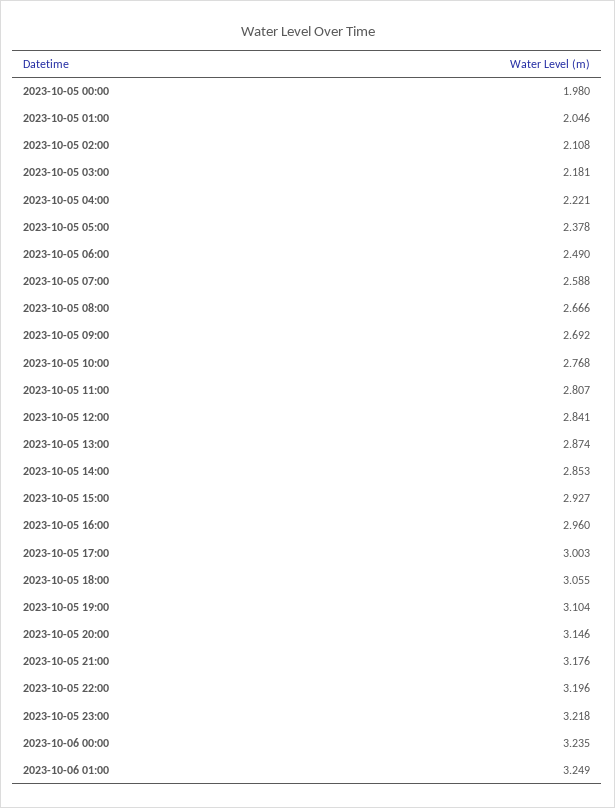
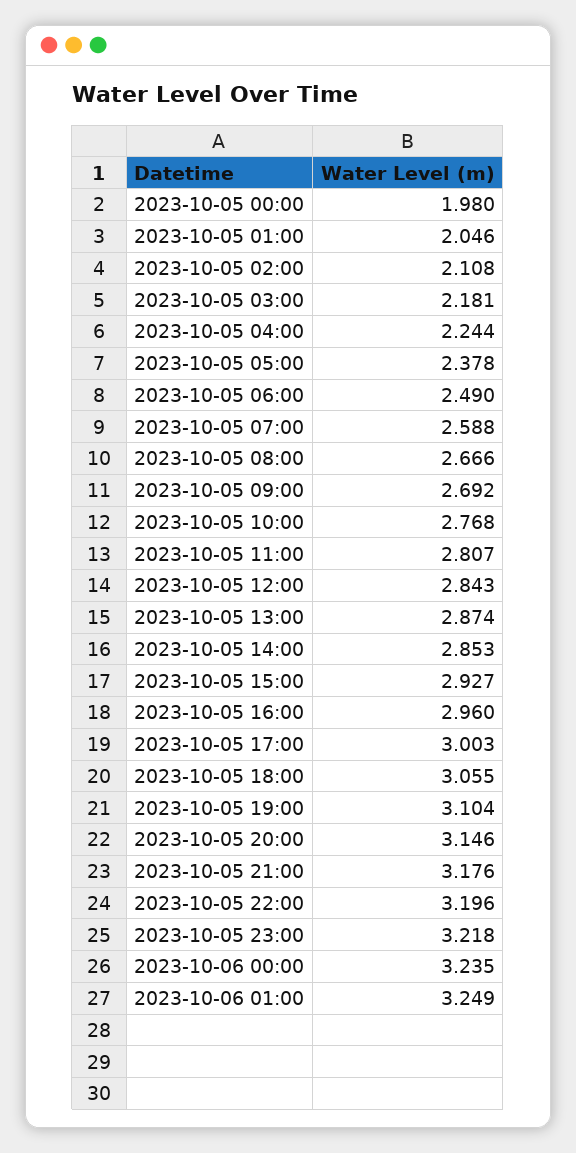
2023-10-05 04:00: 2.221 -> 2.244
2023-10-05 12:00: 2.841 -> 2.843

